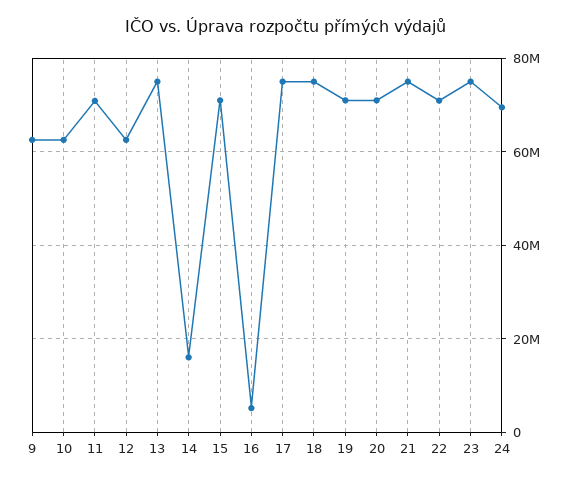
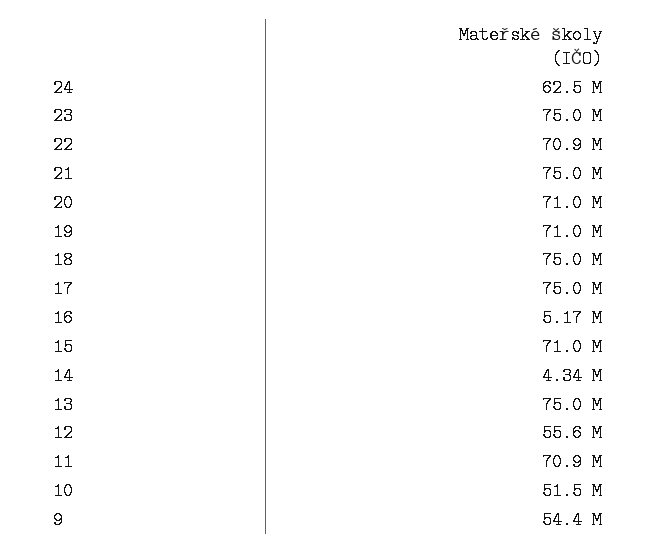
9: 62000000 -> 54400000
10: 62000000 -> 51500000
12: 62000000 -> 55600000
14: 16000000 -> 4340000
24: 70000000 -> 62500000

